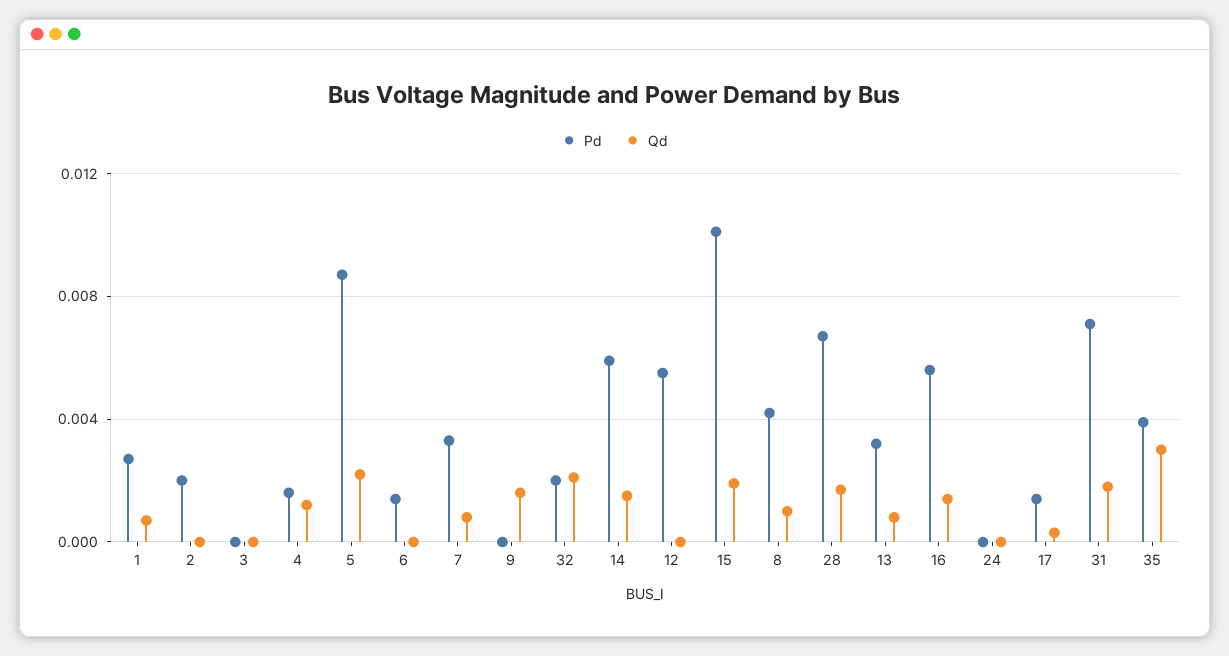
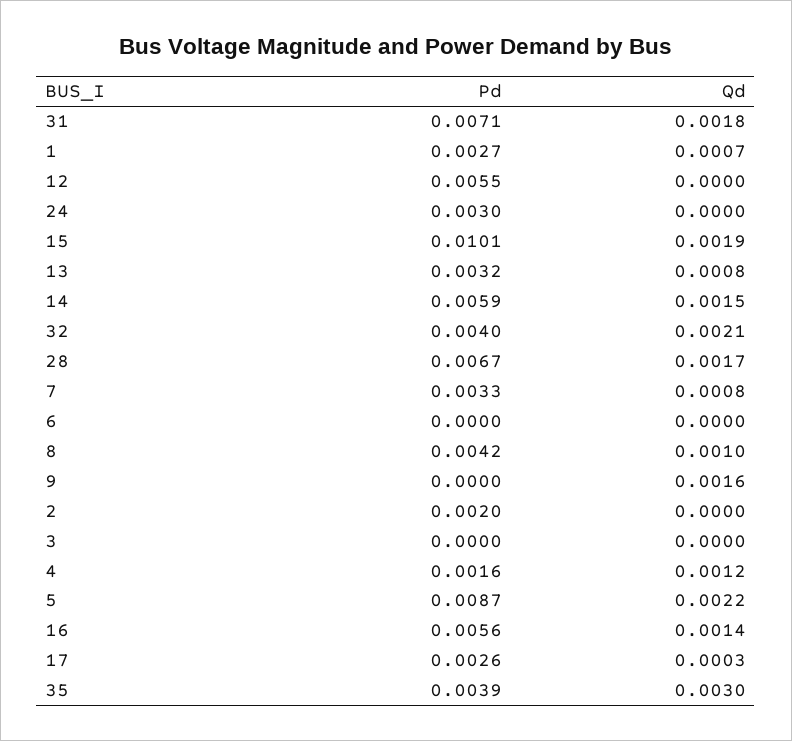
Pd, 6: 0.0015 -> 0
Pd, 32: 0.002 -> 0.004
Pd, 24: 0 -> 0.003
Pd, 17: 0.0015 -> 0.0026

